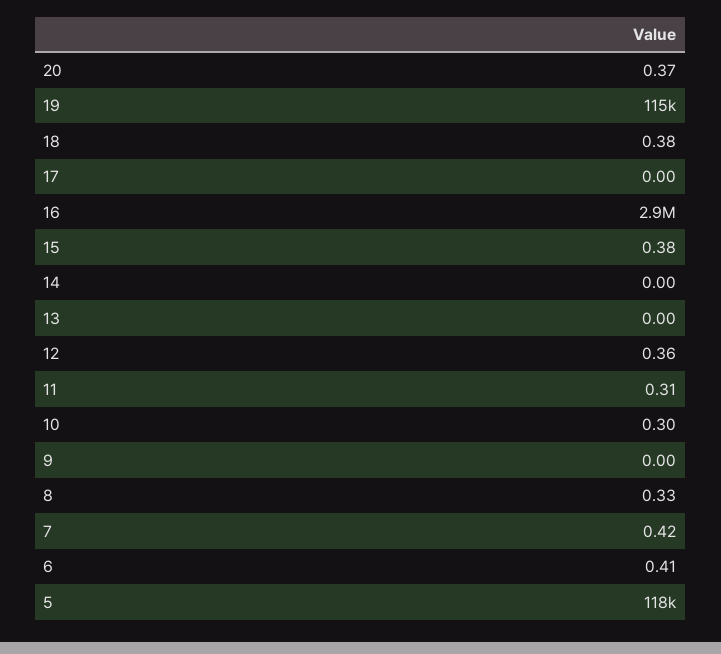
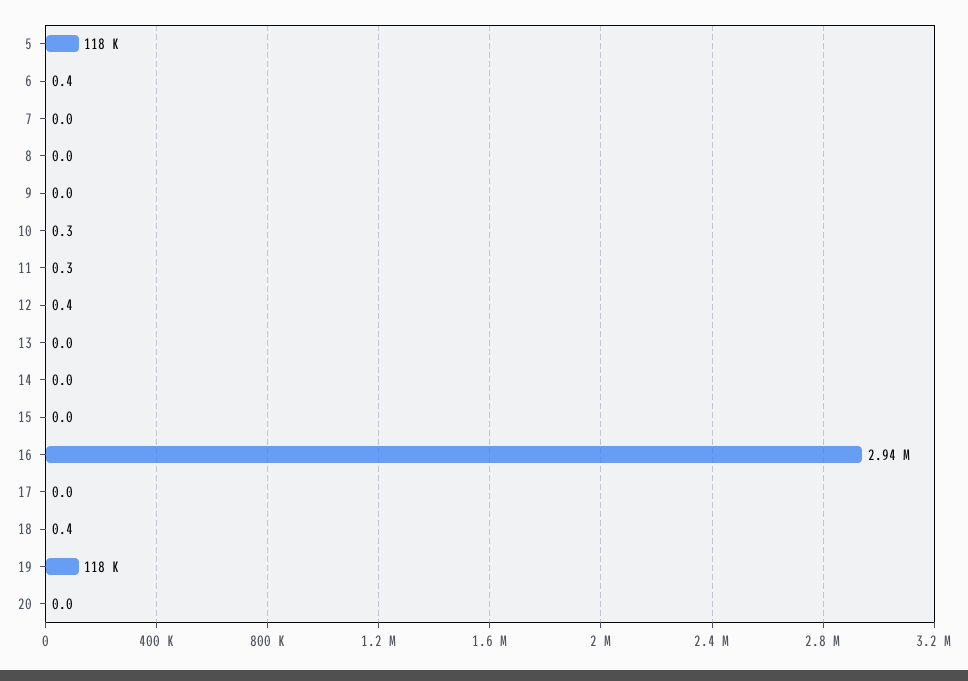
20: 0.37 -> 0
19: 115000 -> 118000
15: 0.38 -> 0
8: 0.33 -> 0
7: 0.42 -> 0

